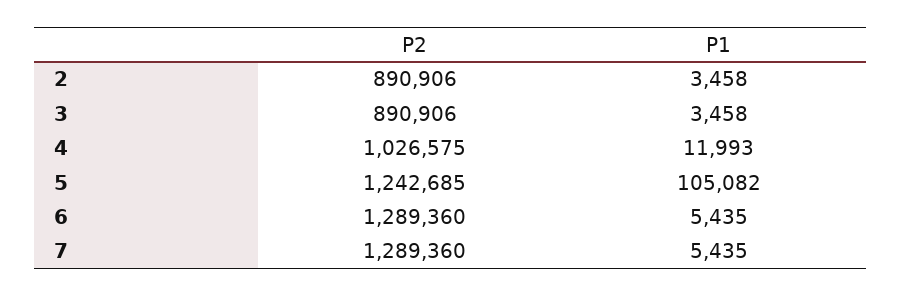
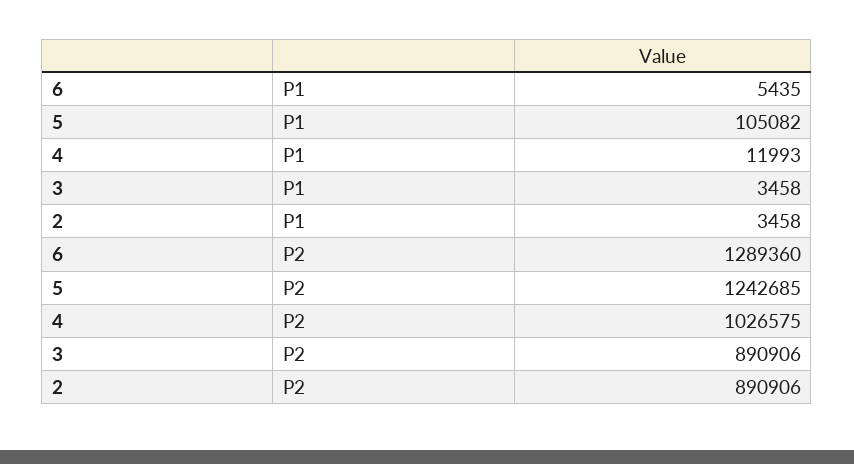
P2, 7: 1289360 -> none
P1, 7: 5435 -> none

